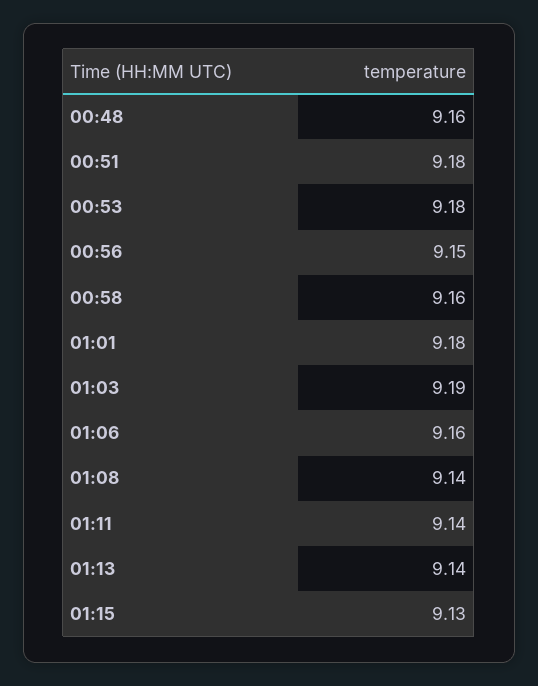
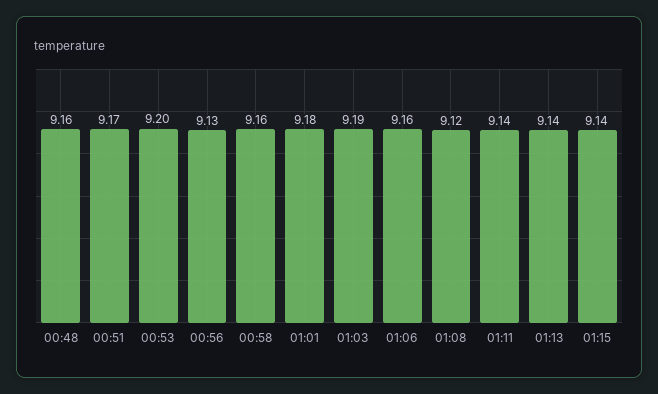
00:51: 9.18 -> 9.17
00:53: 9.18 -> 9.2
00:56: 9.15 -> 9.13
01:08: 9.14 -> 9.12
01:15: 9.13 -> 9.14

